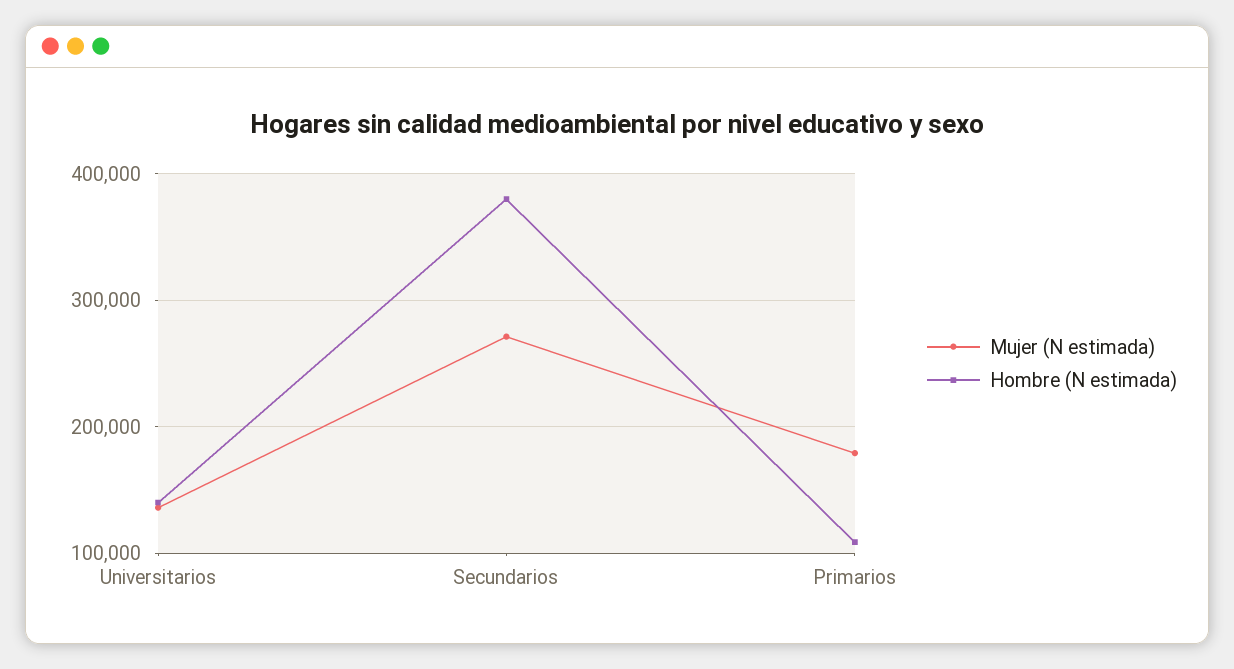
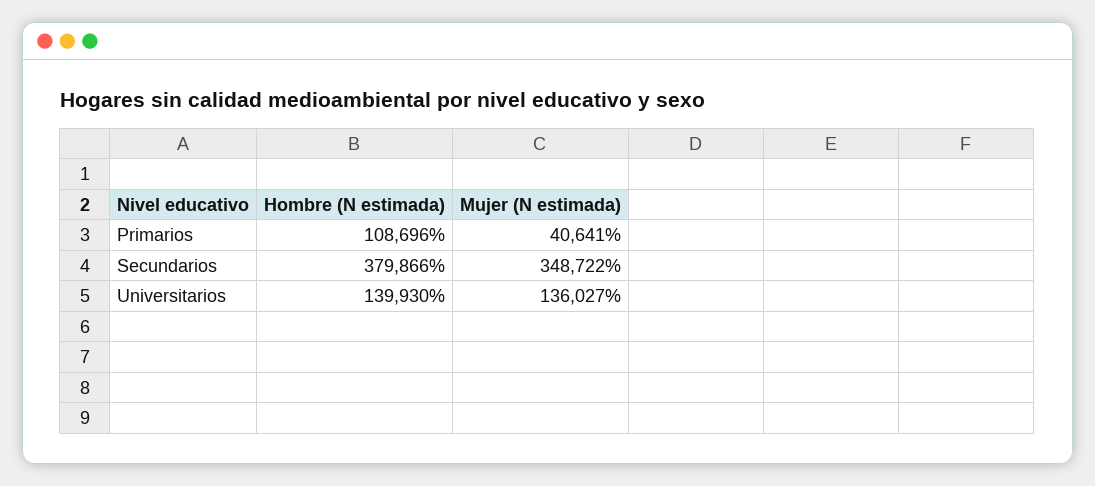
Mujer (N estimada), Secundarios: 270000 -> 348722
Mujer (N estimada), Primarios: 180000 -> 40641

